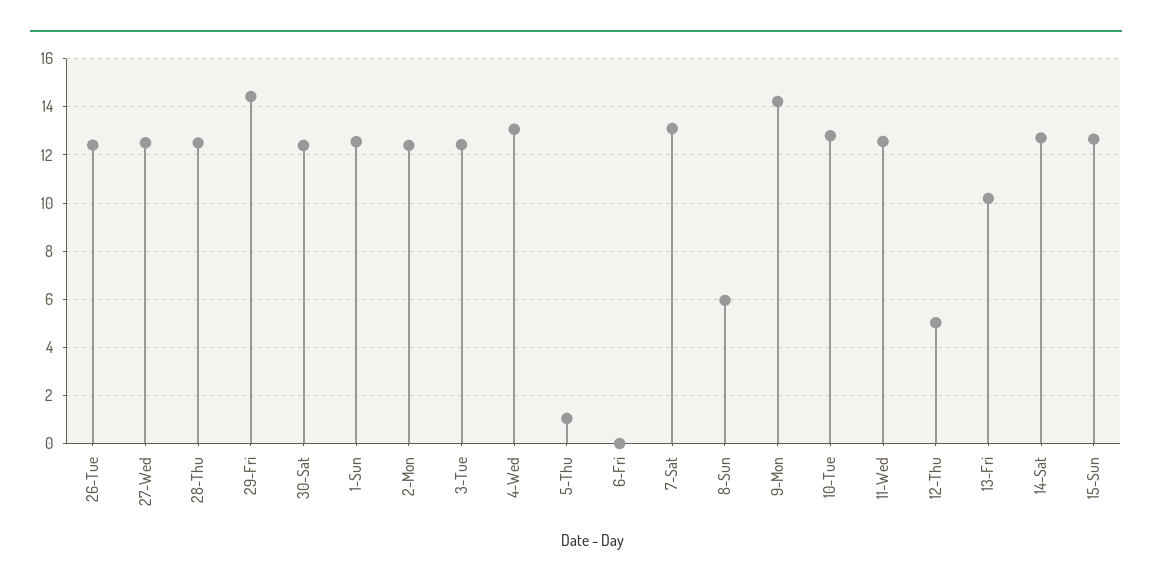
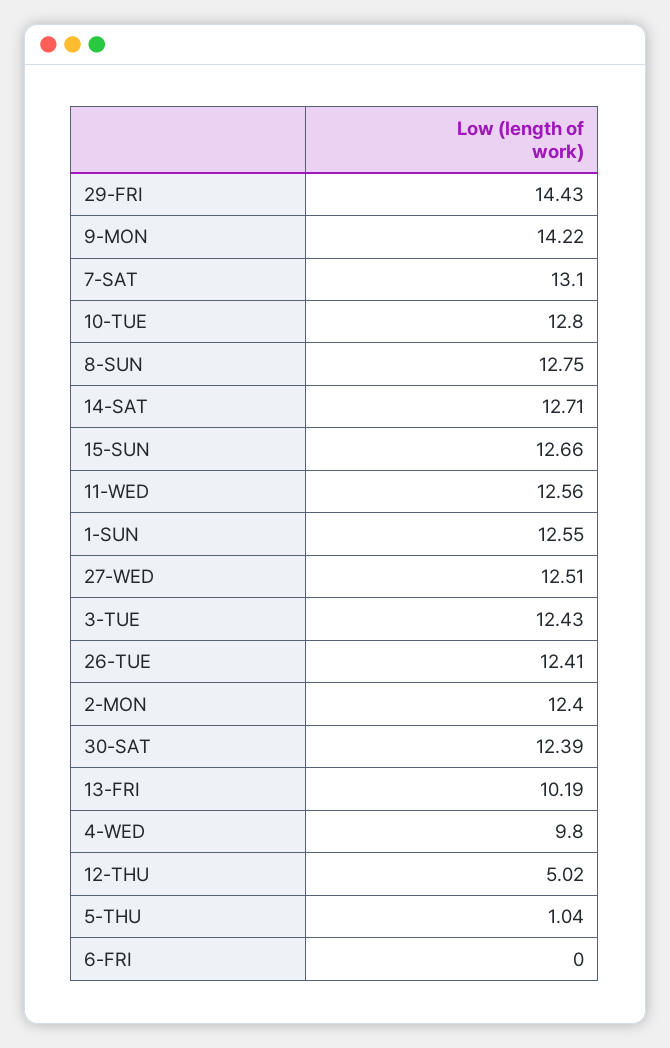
28-Thu: 12.5 -> none
4-Wed: 13 -> 9.8
8-Sun: 6 -> 12.75

